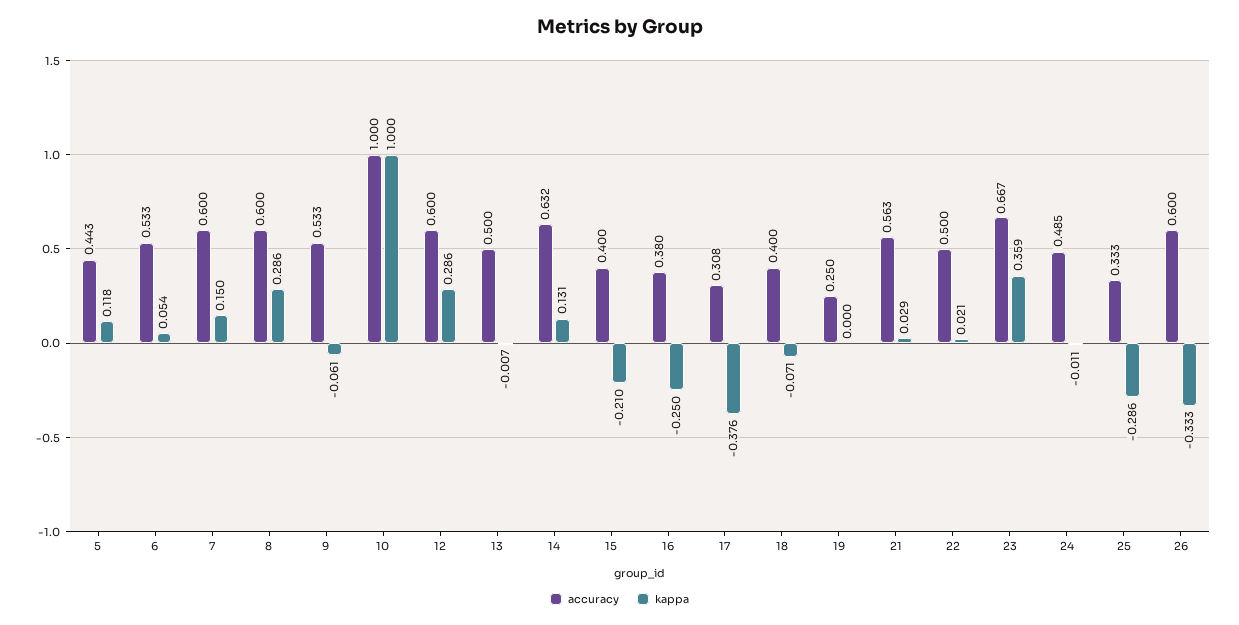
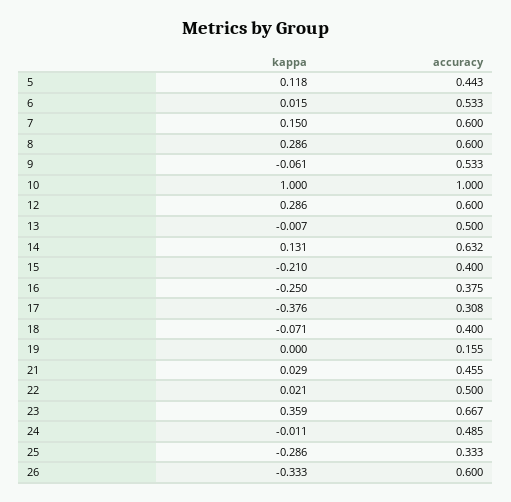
kappa, 6: 0.054 -> 0.015
accuracy, 16: 0.38 -> 0.375
accuracy, 19: 0.25 -> 0.155
accuracy, 21: 0.563 -> 0.455

